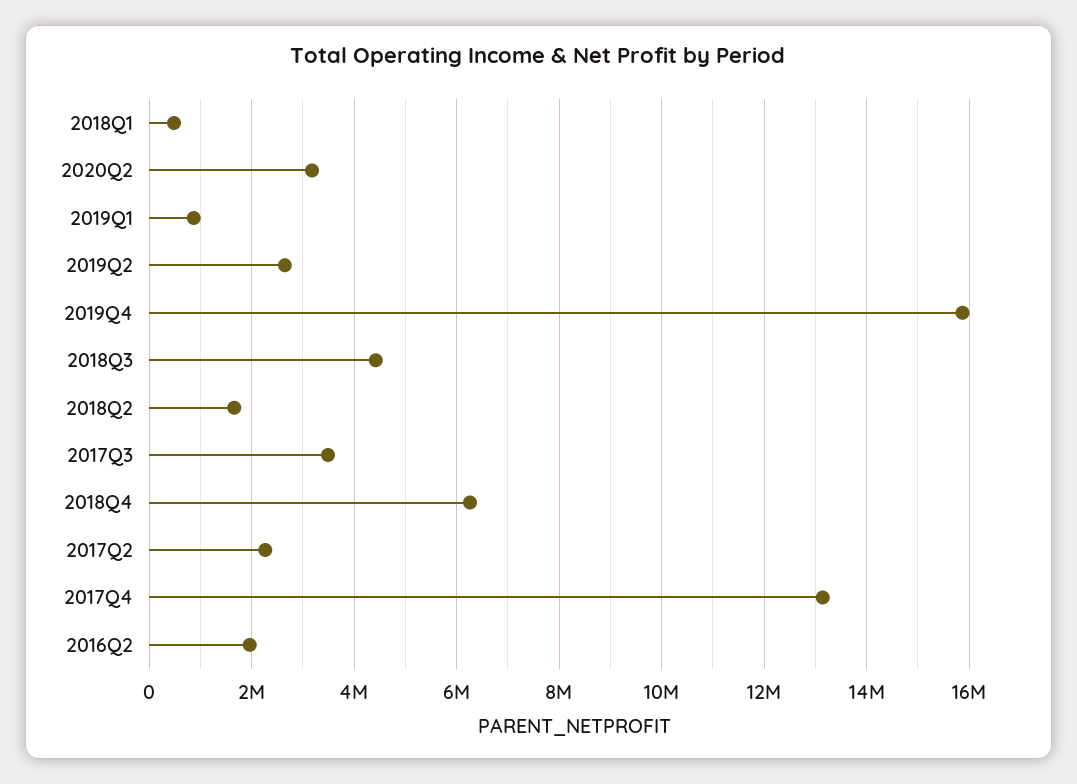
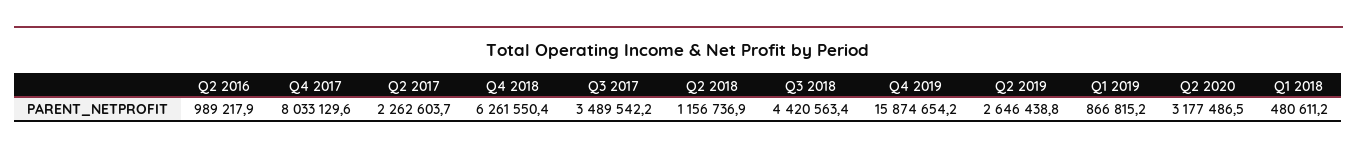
2018Q2: 1600000 -> 1156736.9
2017Q4: 13200000 -> 8033129.6
2016Q2: 2000000 -> 989217.9

